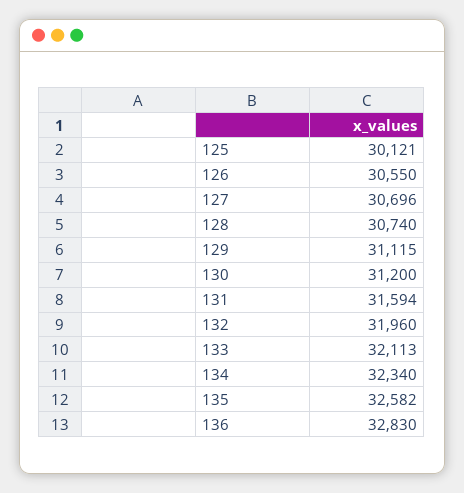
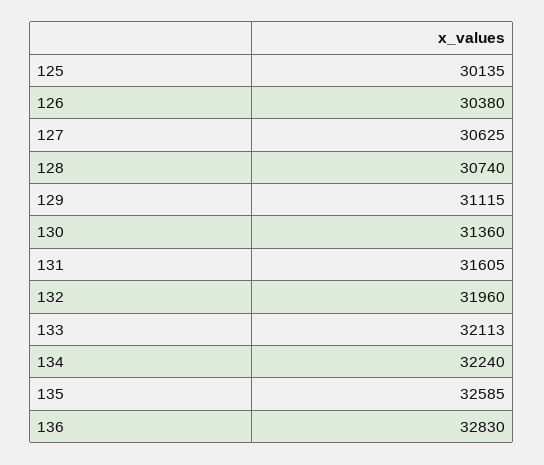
125: 30121 -> 30135
126: 30550 -> 30380
127: 30696 -> 30625
130: 31200 -> 31360
131: 31594 -> 31605
134: 32340 -> 32240
135: 32582 -> 32585

